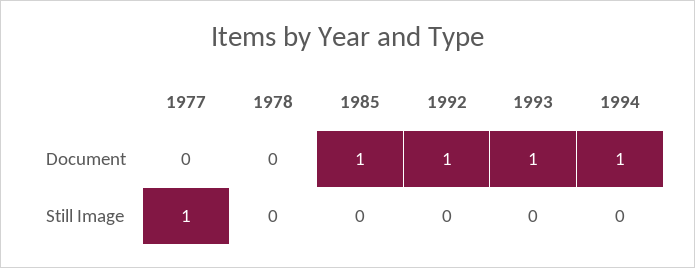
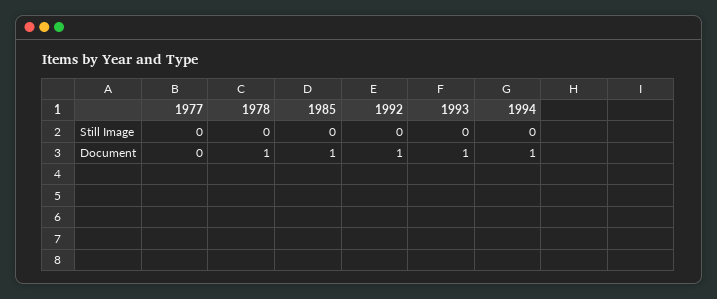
1978, Document: 0 -> 1
1977, Still Image: 1 -> 0

